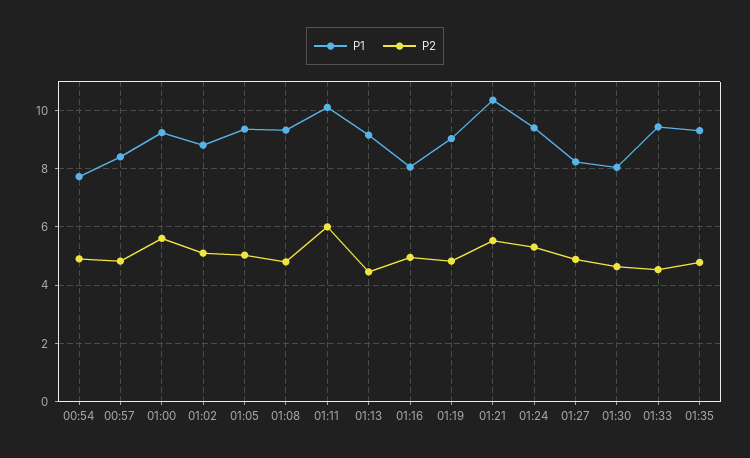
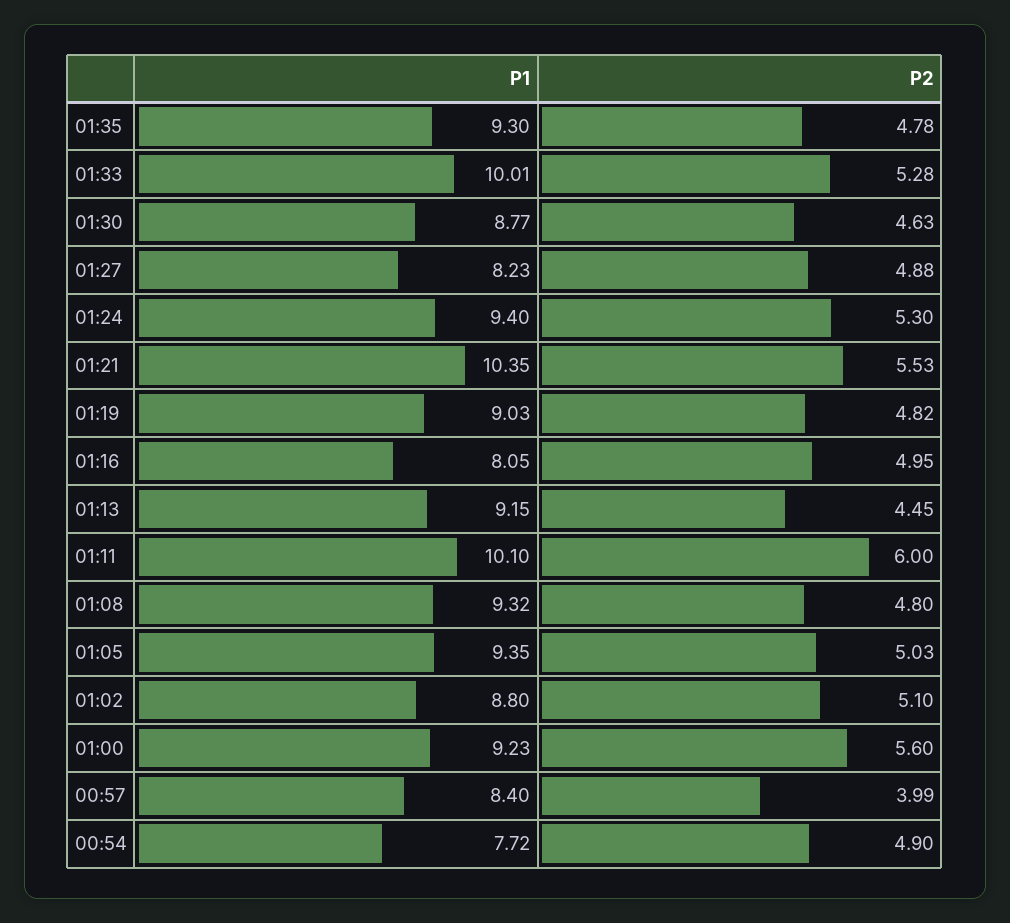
P2, 00:57: 4.75 -> 3.99
P1, 01:30: 8 -> 8.77
P1, 01:33: 9.5 -> 10.01
P2, 01:33: 4.5 -> 5.28

